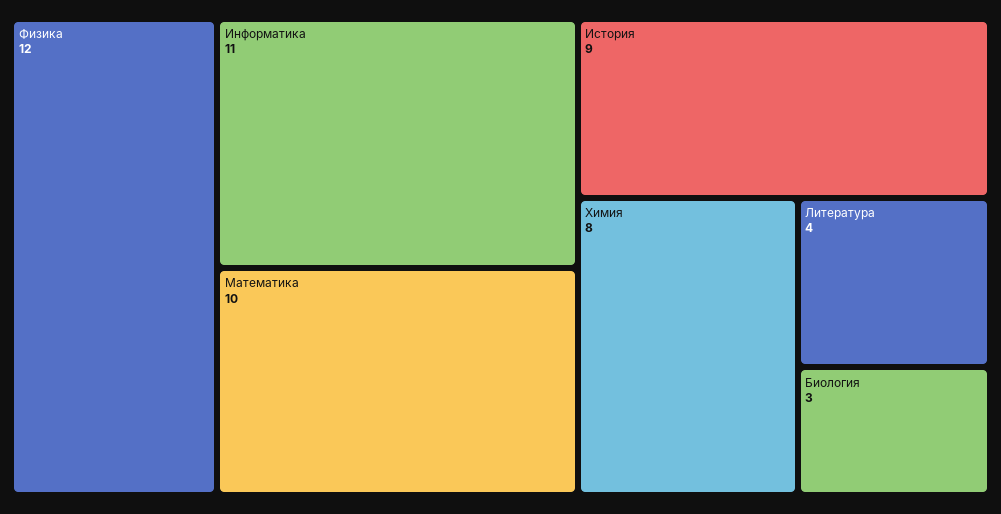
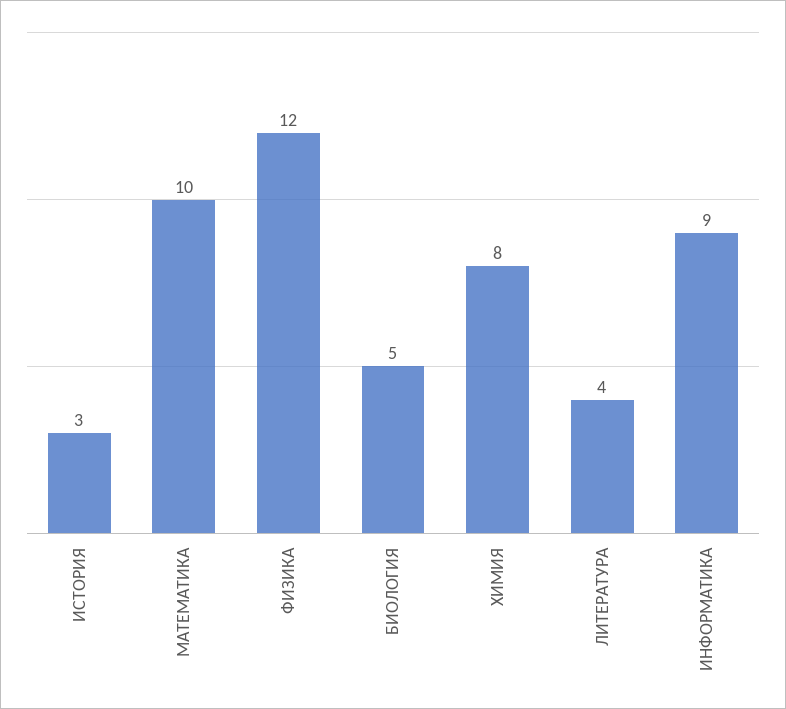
Информатика: 11 -> 9
История: 9 -> 3
Биология: 3 -> 5

